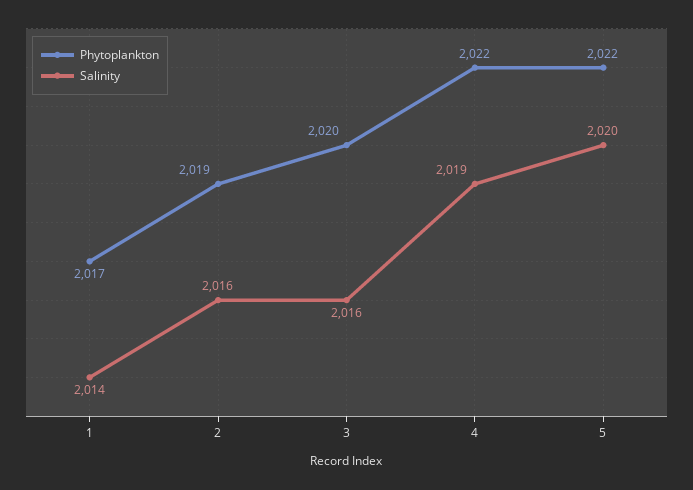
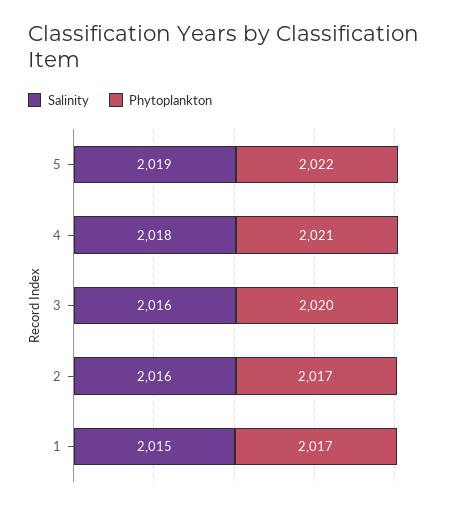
Salinity, 1: 2014 -> 2015
Phytoplankton, 2: 2019 -> 2017
Phytoplankton, 4: 2022 -> 2021
Salinity, 4: 2019 -> 2018
Salinity, 5: 2020 -> 2019

